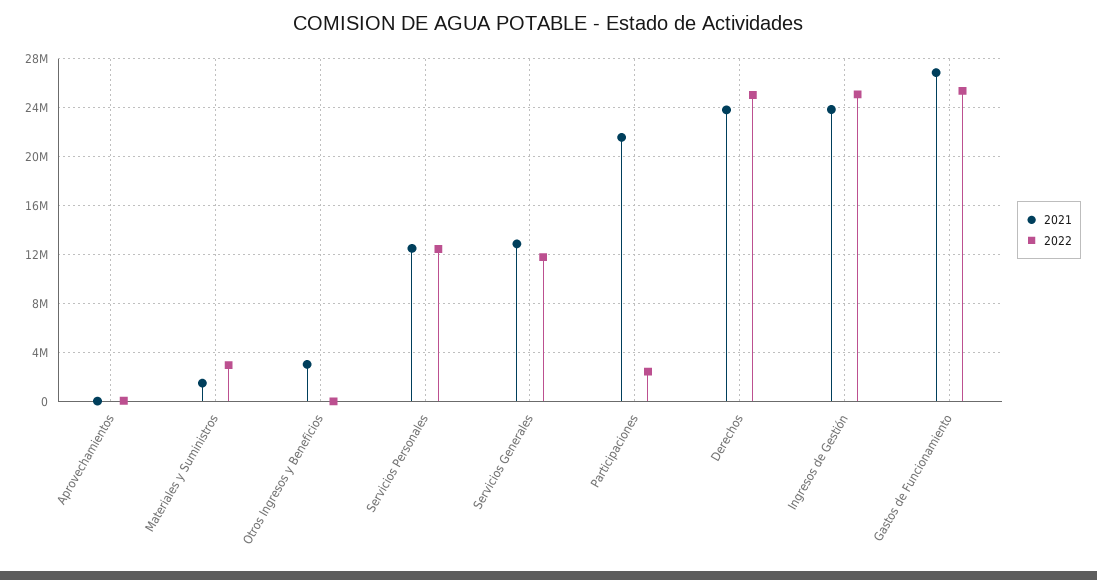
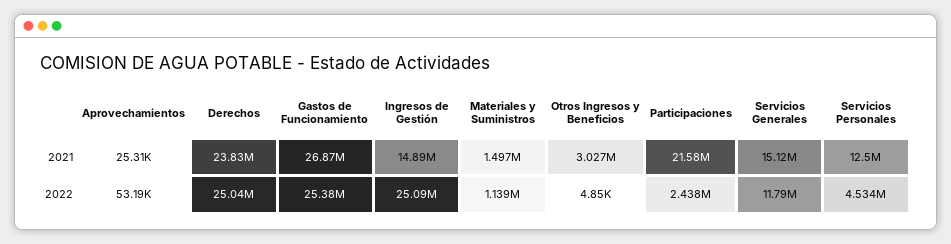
2022, Materiales y Suministros: 3000000 -> 1139000
2022, Servicios Personales: 12500000 -> 4534000
2021, Servicios Generales: 13000000 -> 15120000
2021, Ingresos de Gestión: 24000000 -> 14890000

